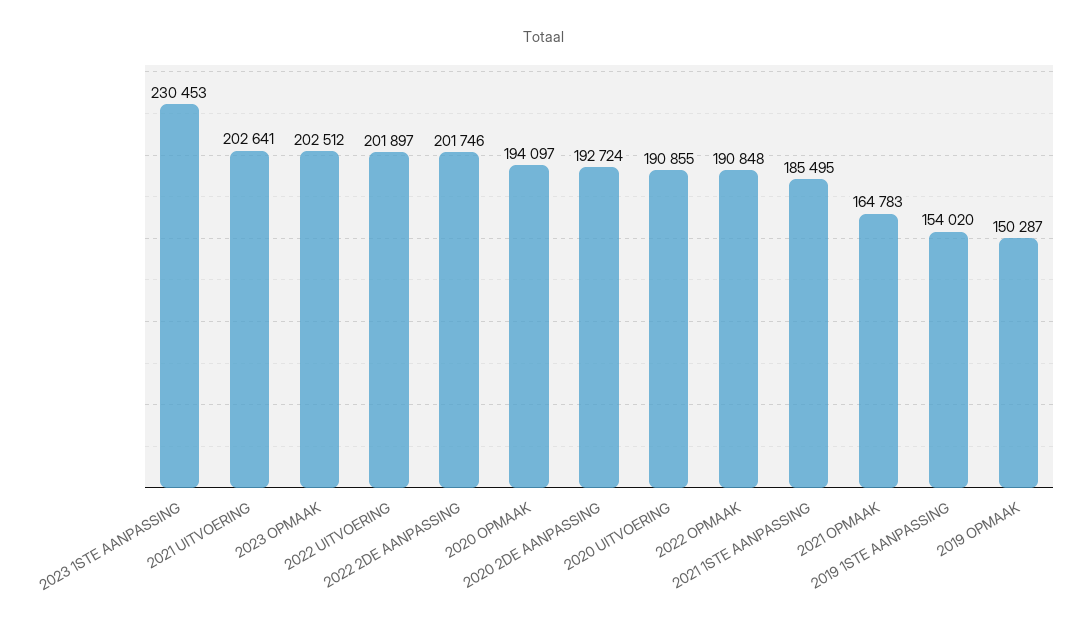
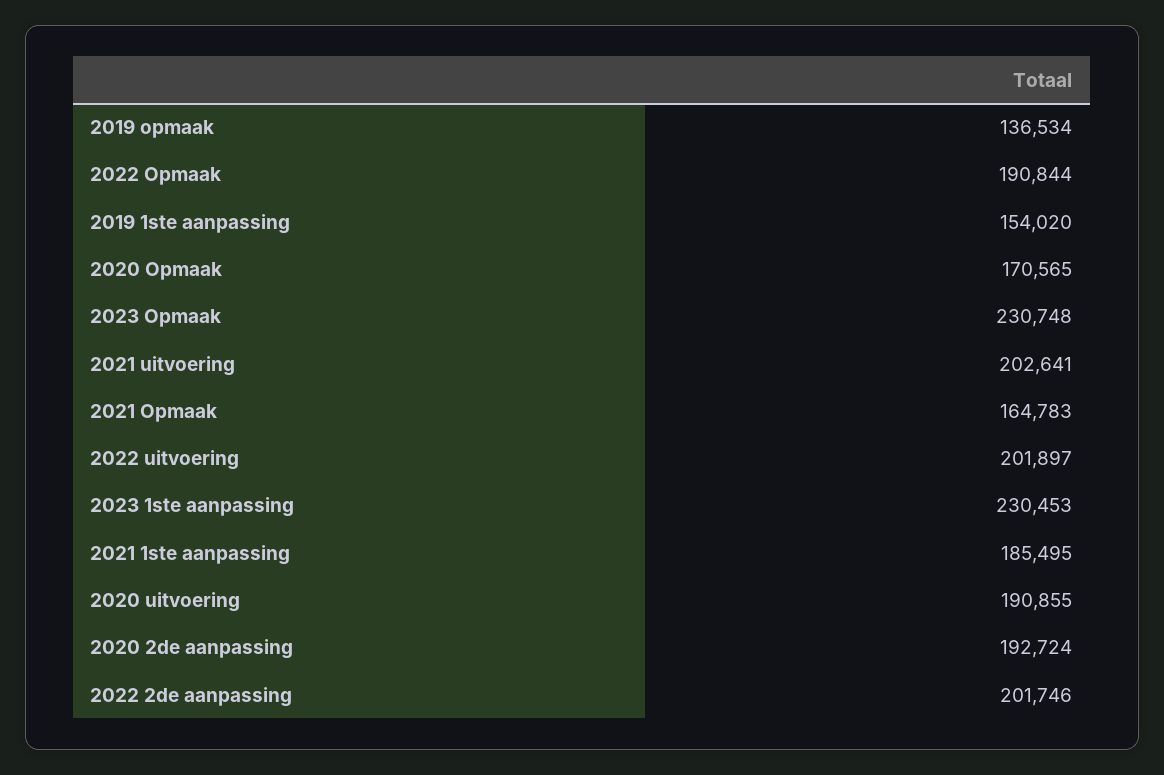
2023 OPMAAK: 202512 -> 230748
2020 OPMAAK: 194097 -> 170565
2022 OPMAAK: 190848 -> 190844
2019 OPMAAK: 150287 -> 136534

